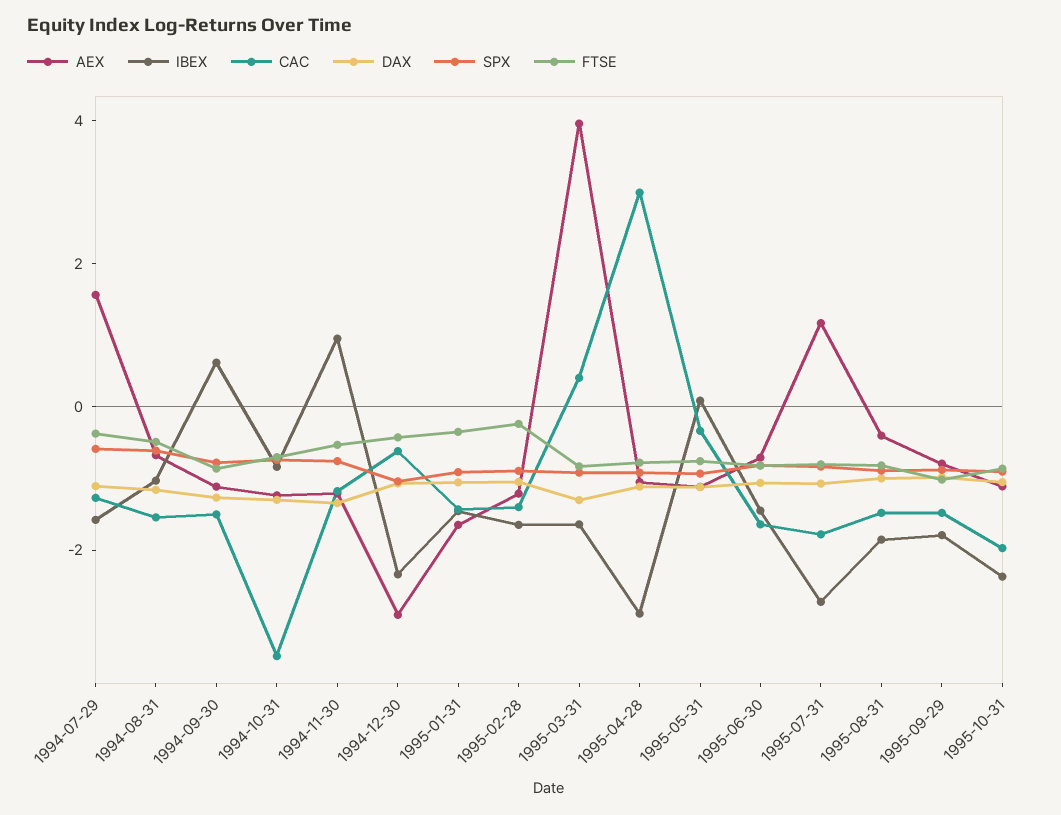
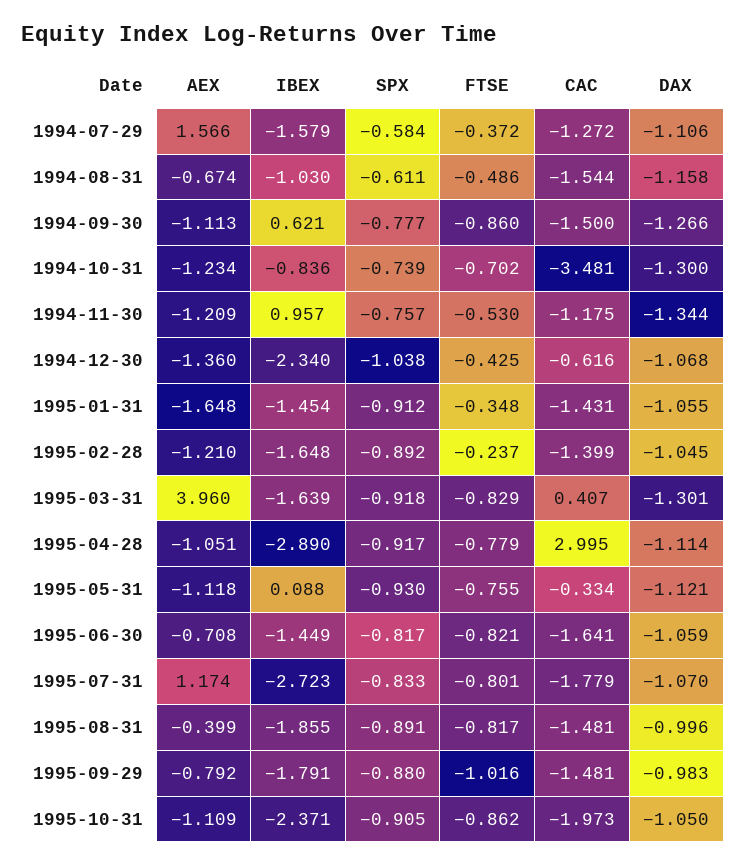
AEX, 1994-12-30: -3 -> -1.36

